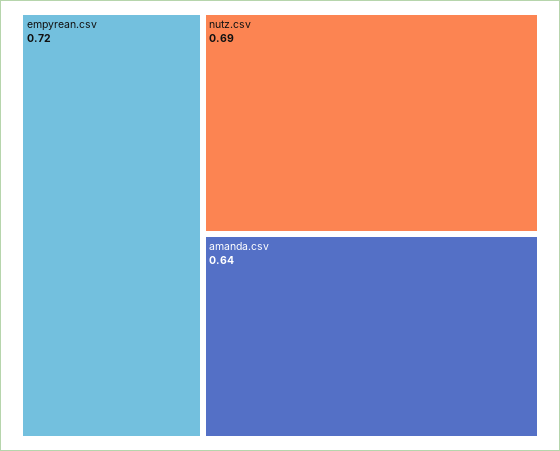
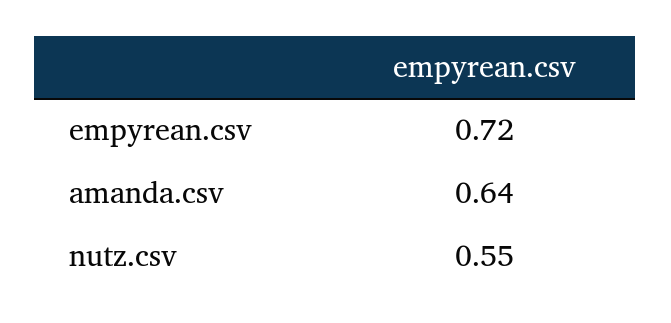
nutz.csv: 0.69 -> 0.55

